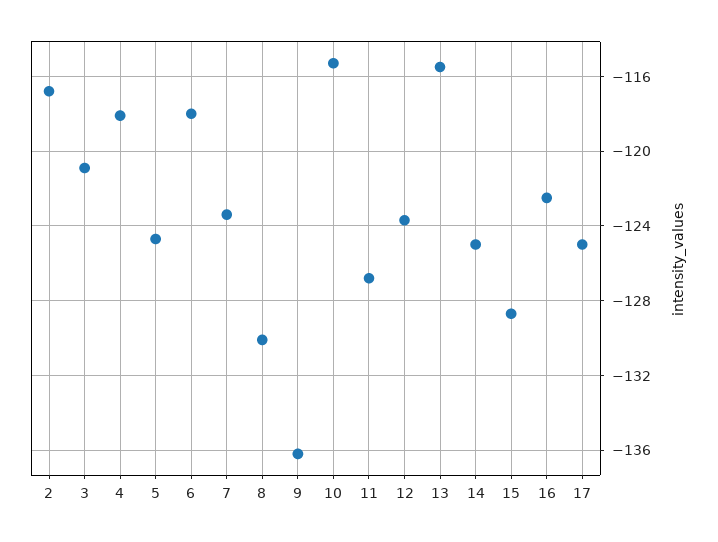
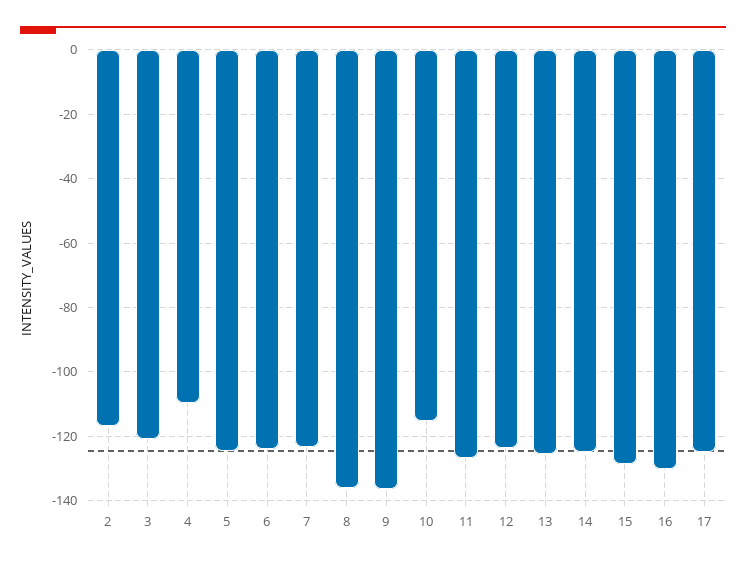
4: -118 -> -110
6: -118 -> -124
8: -130 -> -136
13: -115.5 -> -126
16: -122.5 -> -130

